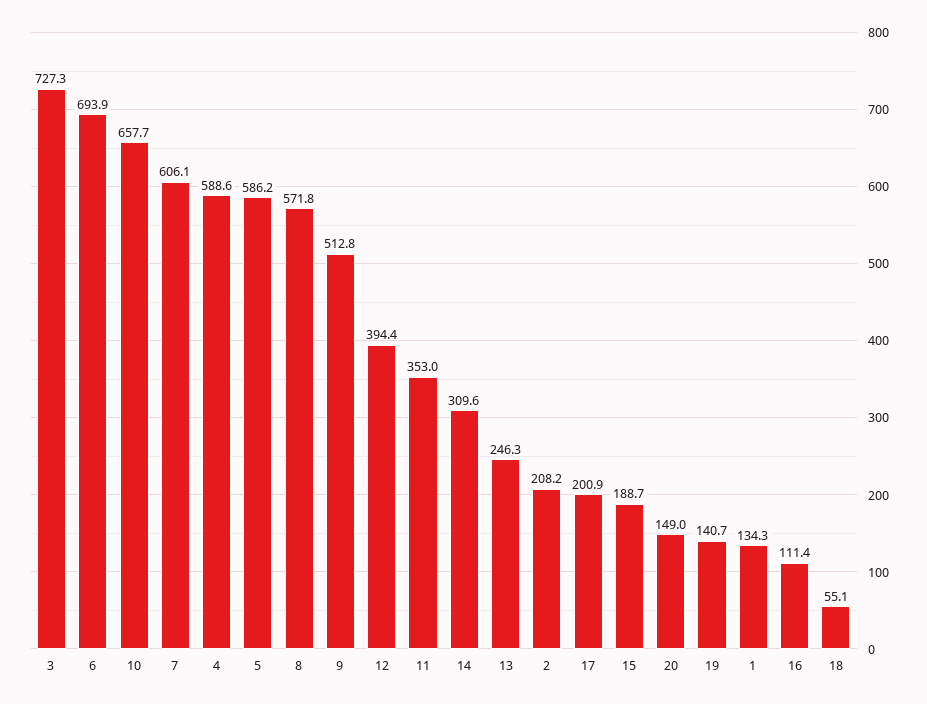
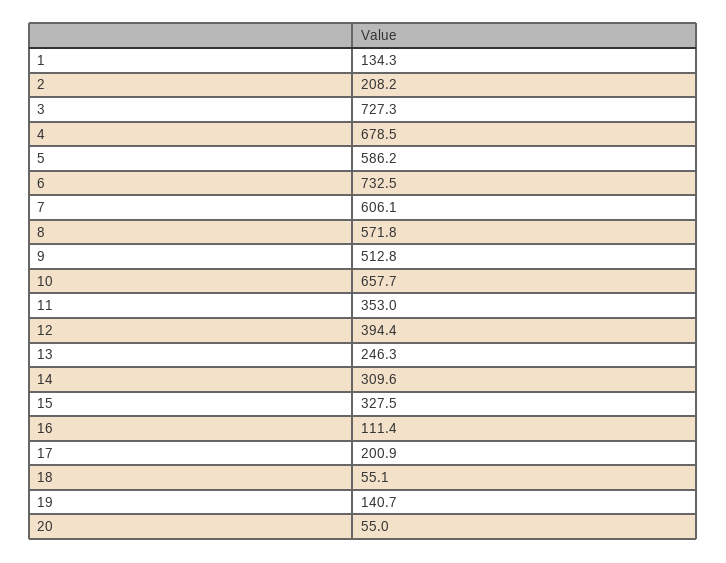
6: 693.9 -> 732.5
4: 588.6 -> 678.5
15: 188.7 -> 327.5
20: 149 -> 55

